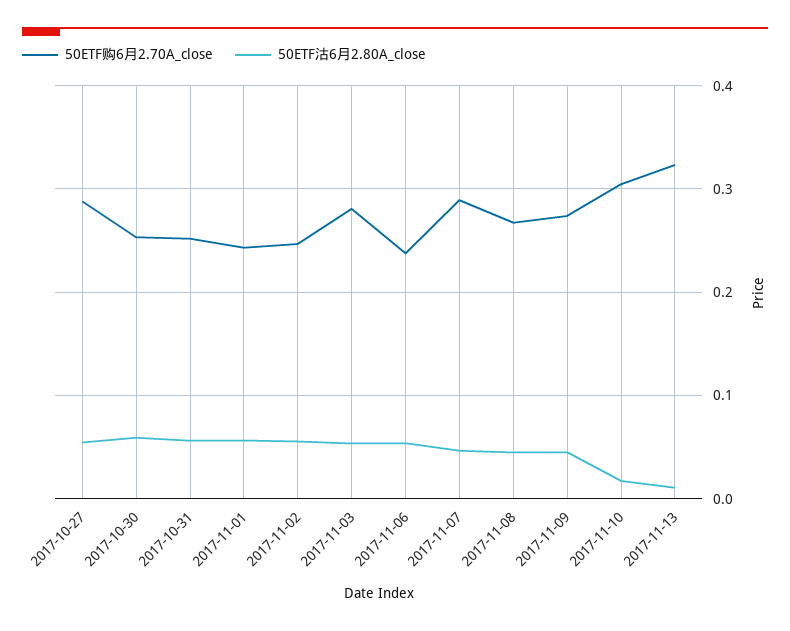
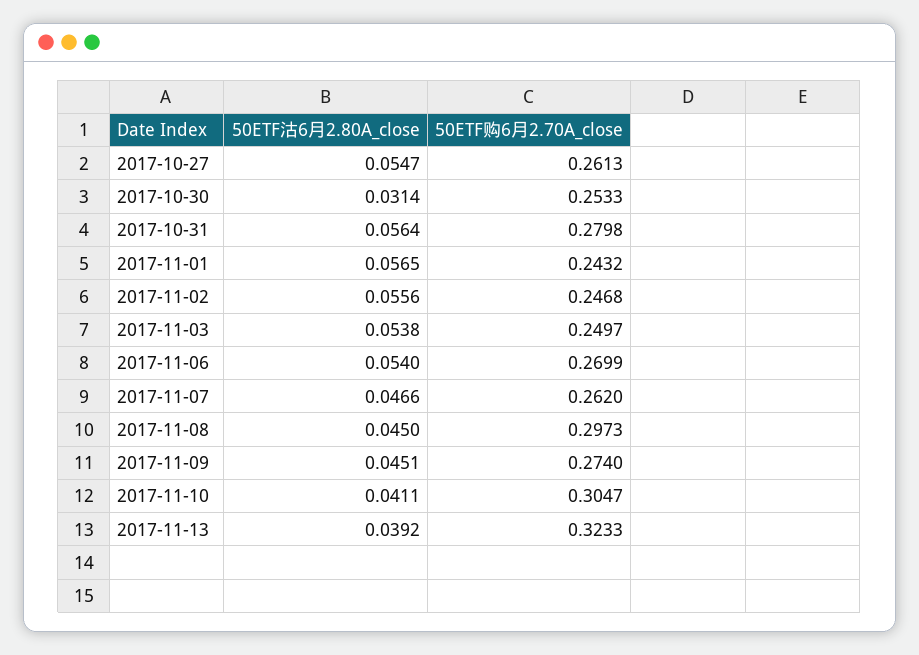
50ETF购6月2.70A_close, 2017-10-27: 0.29 -> 0.2613
50ETF沽6月2.80A_close, 2017-10-30: 0.06 -> 0.0314
50ETF购6月2.70A_close, 2017-10-31: 0.25 -> 0.2798
50ETF购6月2.70A_close, 2017-11-03: 0.28 -> 0.2497
50ETF购6月2.70A_close, 2017-11-06: 0.24 -> 0.2699
50ETF购6月2.70A_close, 2017-11-07: 0.29 -> 0.262
50ETF购6月2.70A_close, 2017-11-08: 0.27 -> 0.2973
50ETF沽6月2.80A_close, 2017-11-10: 0.02 -> 0.0411
50ETF沽6月2.80A_close, 2017-11-13: 0.01 -> 0.0392

